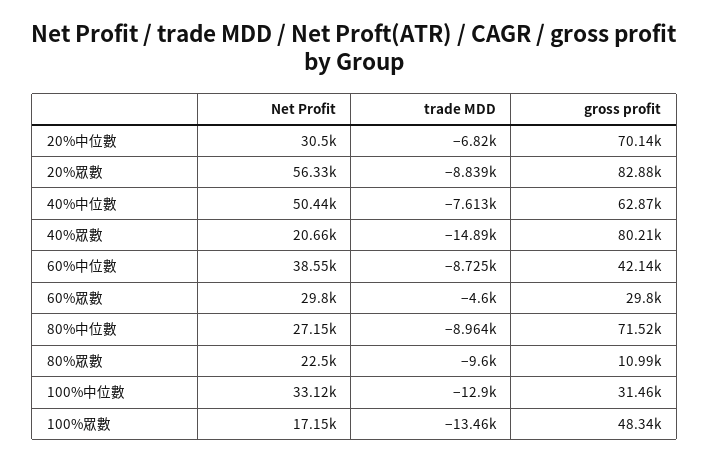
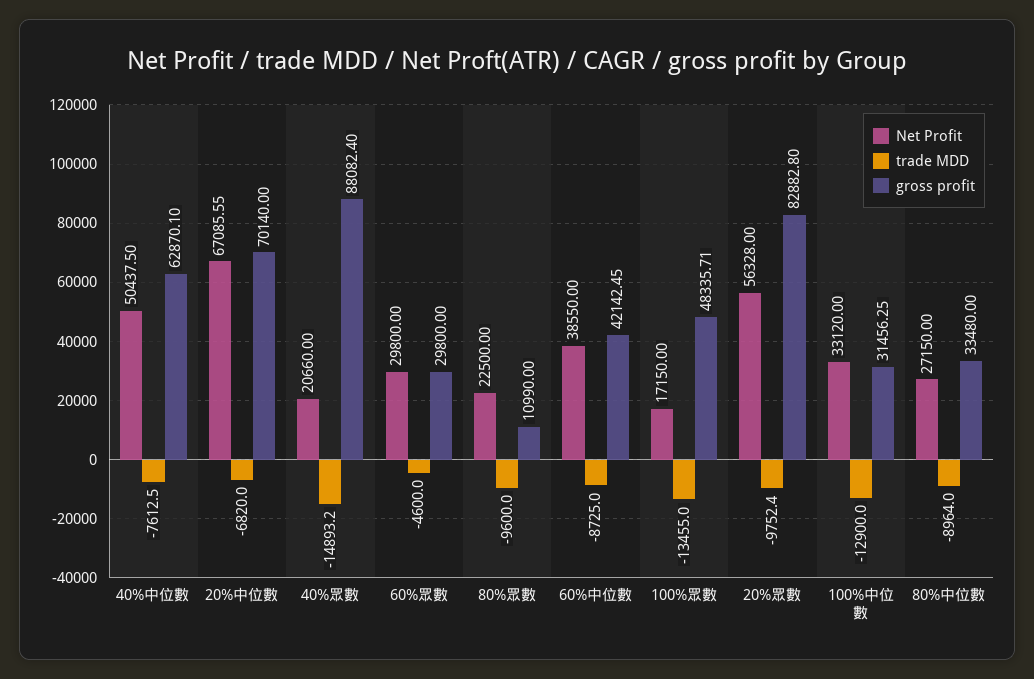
Net Profit, 20%中位數: 30500 -> 67085.55
trade MDD, 20%眾數: -8839 -> -9752.4
gross profit, 40%眾數: 80210 -> 88082.4
gross profit, 80%中位數: 71520 -> 33480

